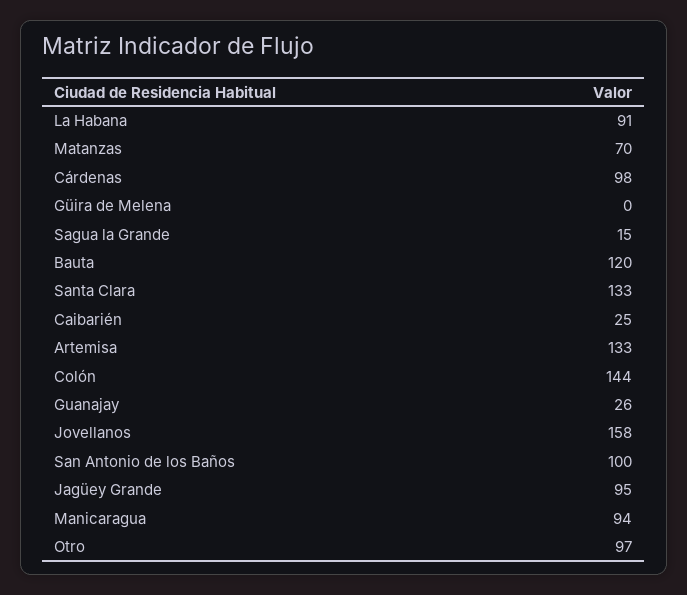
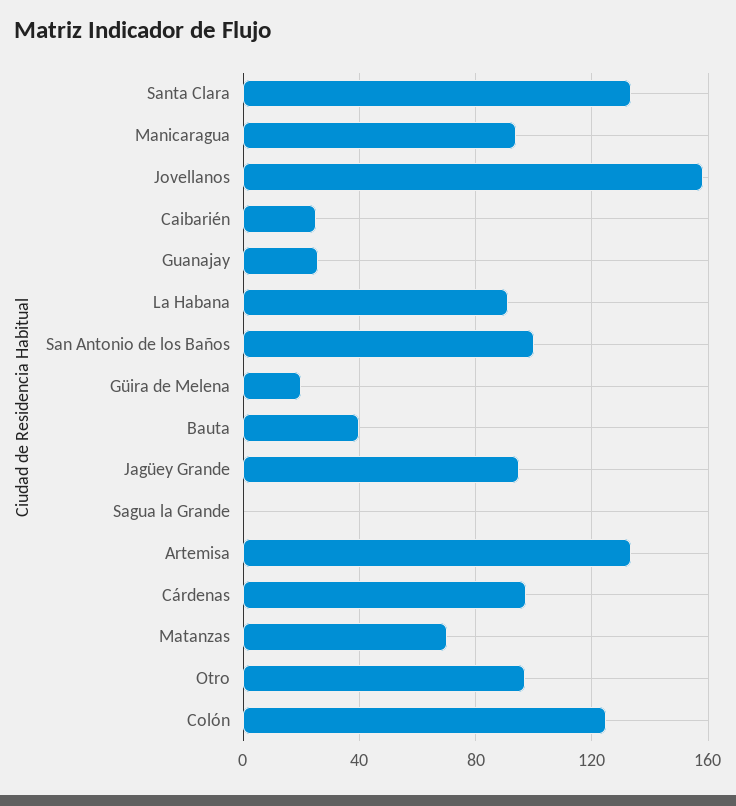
Güira de Melena: 0 -> 20
Sagua la Grande: 15 -> 0
Bauta: 120 -> 40
Colón: 144 -> 125

